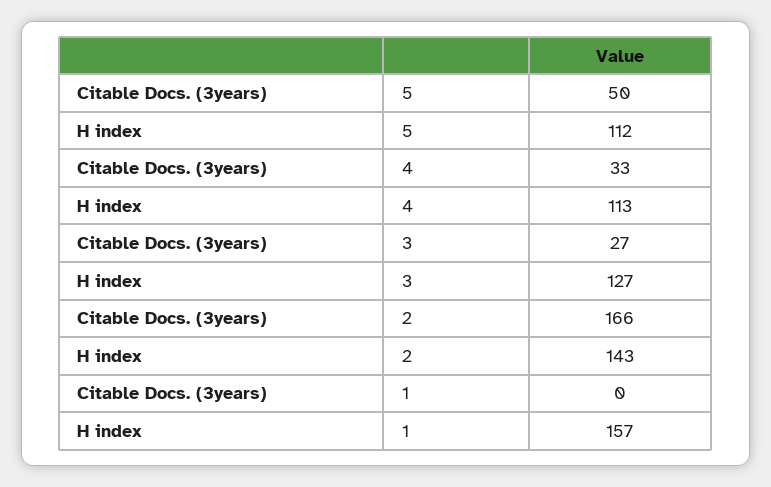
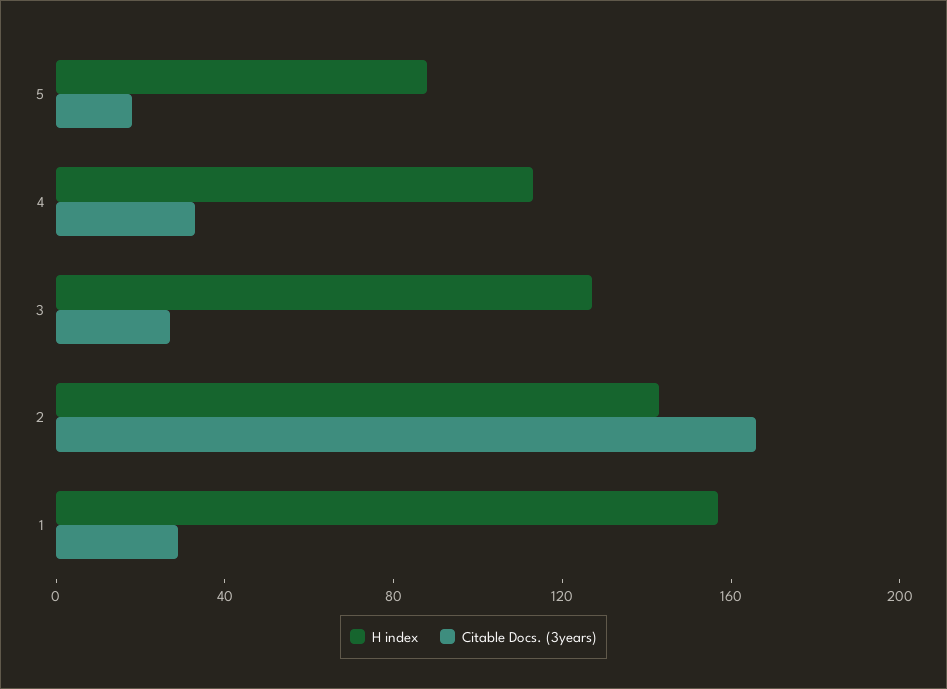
Citable Docs. (3years), 5: 50 -> 20
H index, 5: 112 -> 90
Citable Docs. (3years), 1: 0 -> 30

